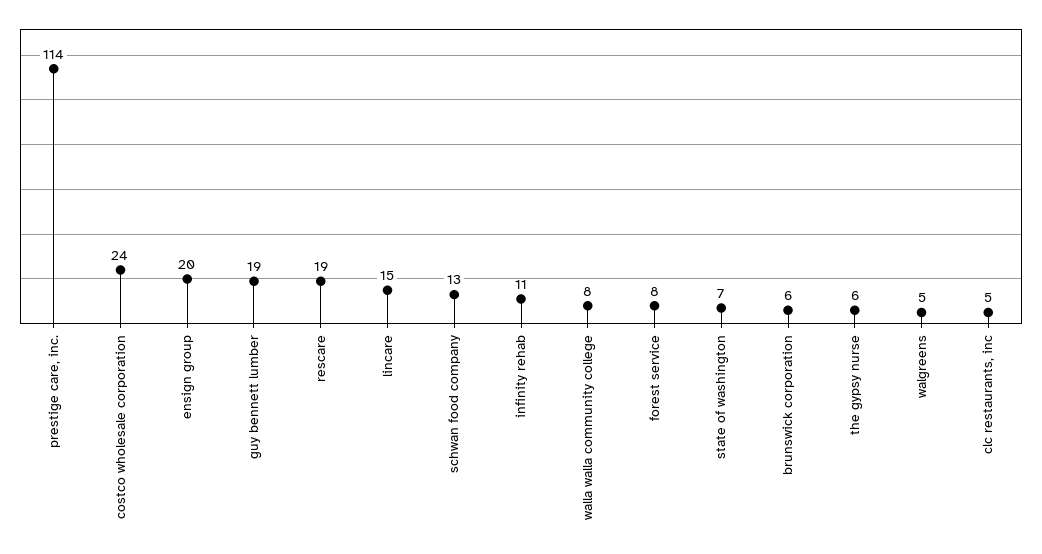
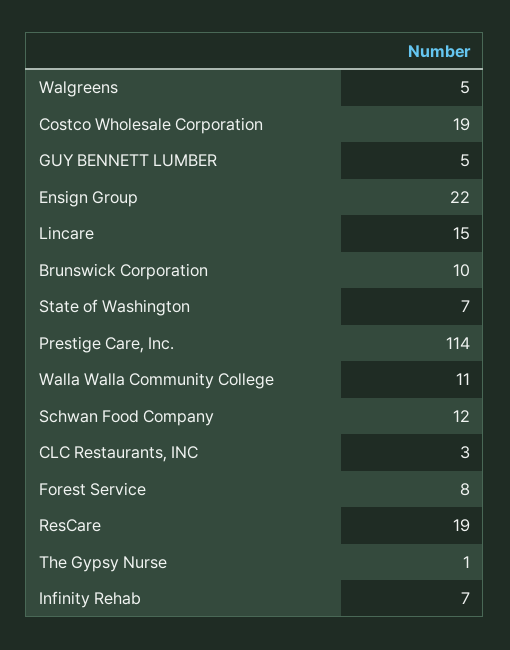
costco wholesale corporation: 24 -> 19
ensign group: 20 -> 22
guy bennett lumber: 19 -> 5
schwan food company: 13 -> 12
infinity rehab: 11 -> 7
walla walla community college: 8 -> 11
brunswick corporation: 6 -> 10
the gypsy nurse: 6 -> 1
clc restaurants, inc: 5 -> 3

